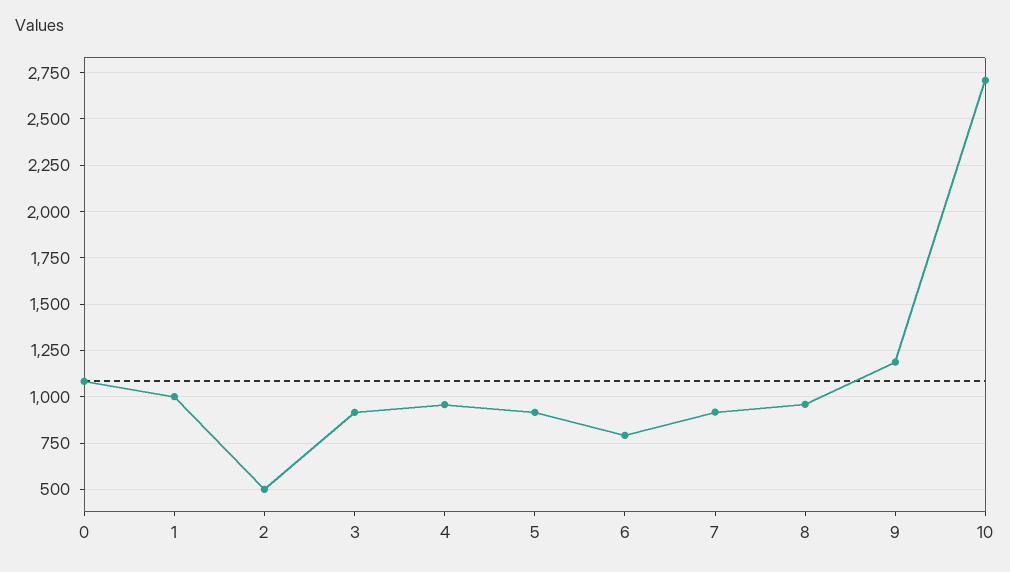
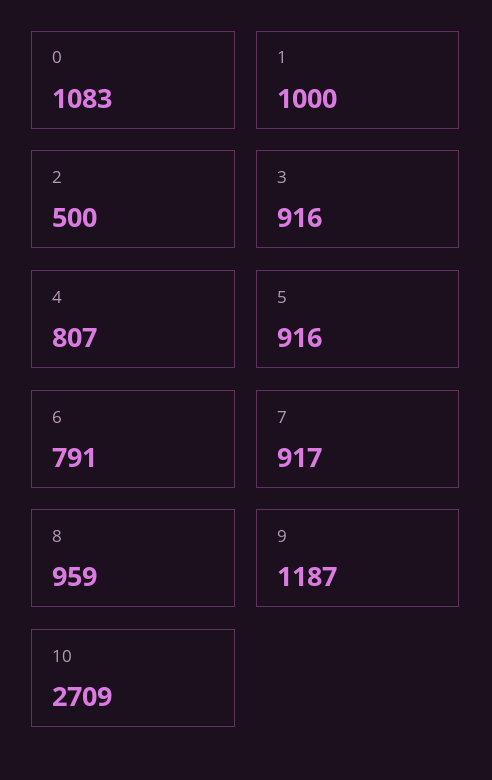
4: 950 -> 807

